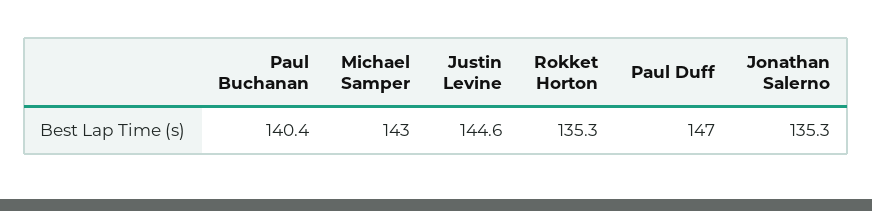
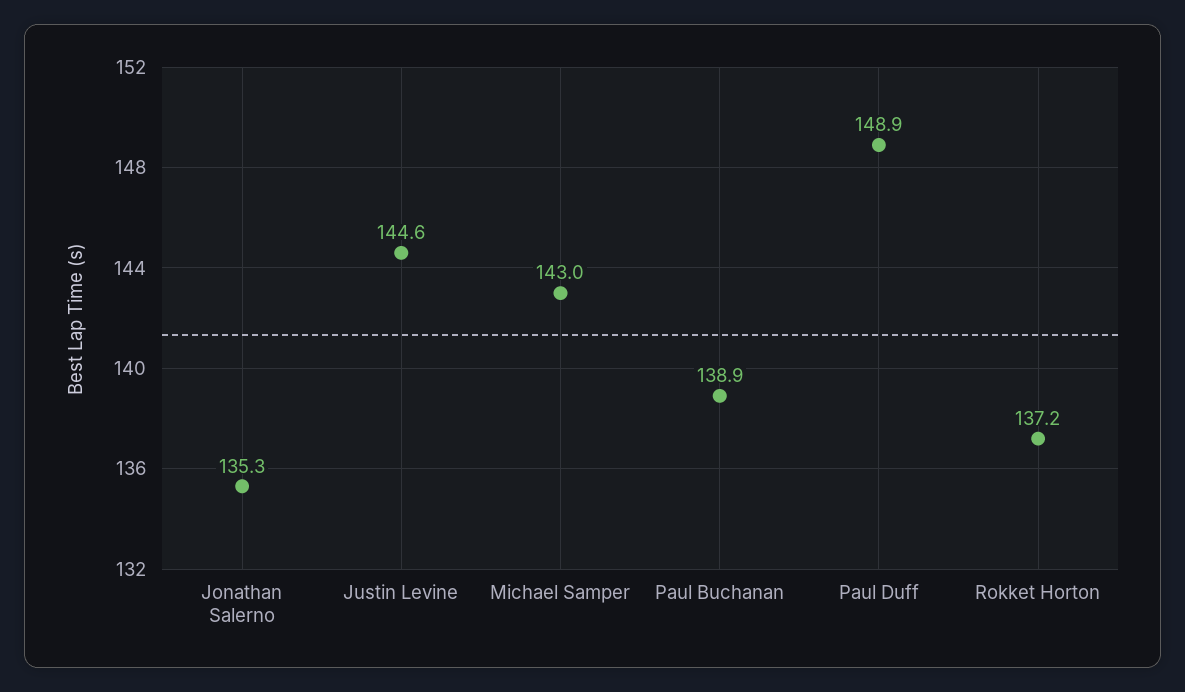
Paul Buchanan: 140.4 -> 138.9
Rokket Horton: 135.3 -> 137.2
Paul Duff: 147 -> 148.9

